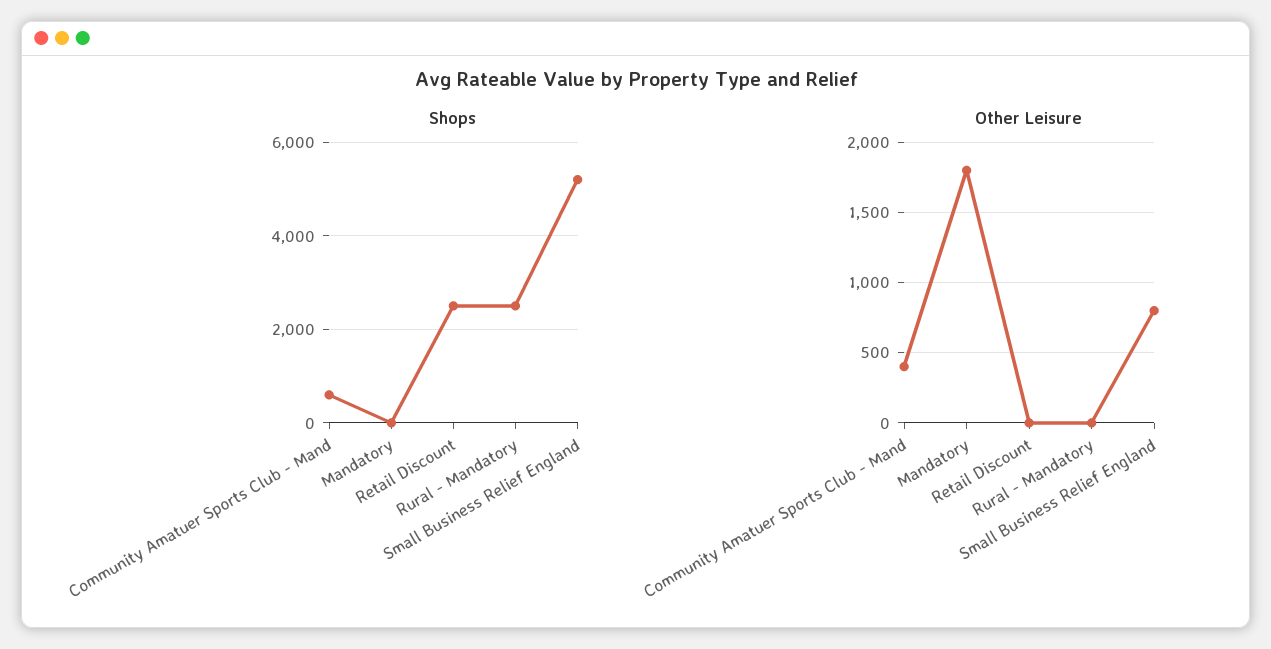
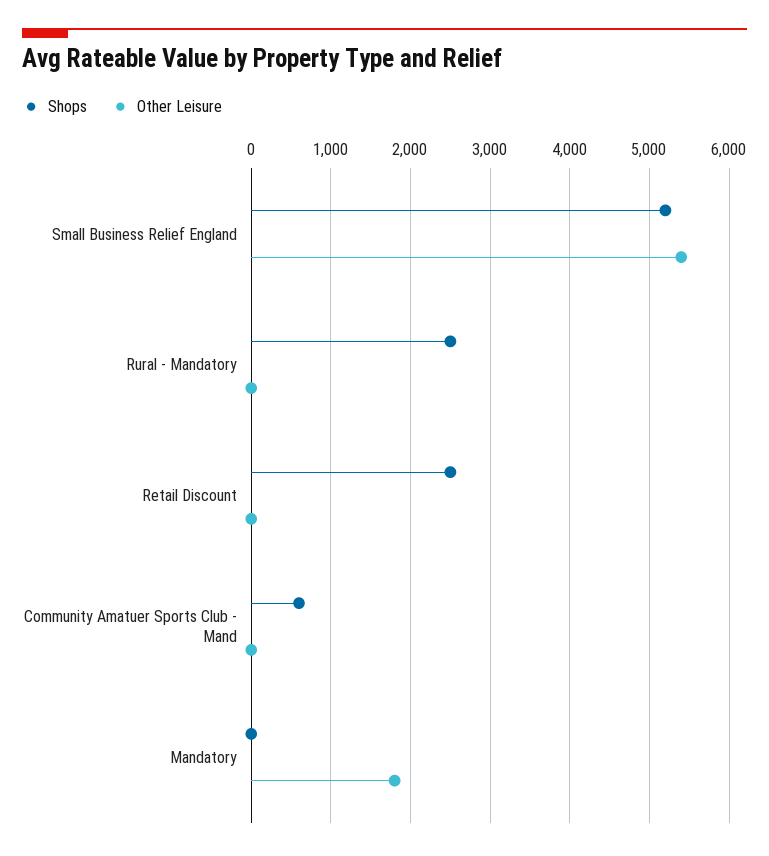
Other Leisure, Community Amatuer Sports Club - Mand: 400 -> 0
Other Leisure, Small Business Relief England: 800 -> 5400

